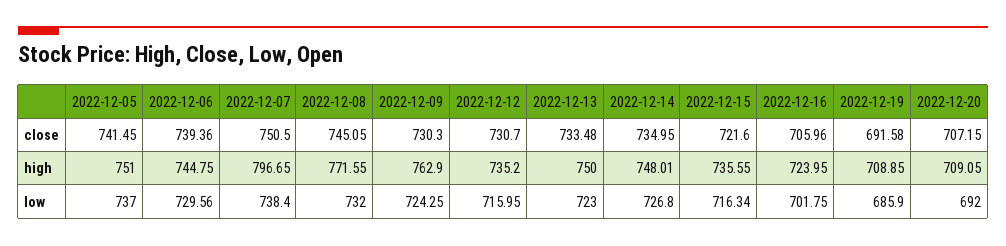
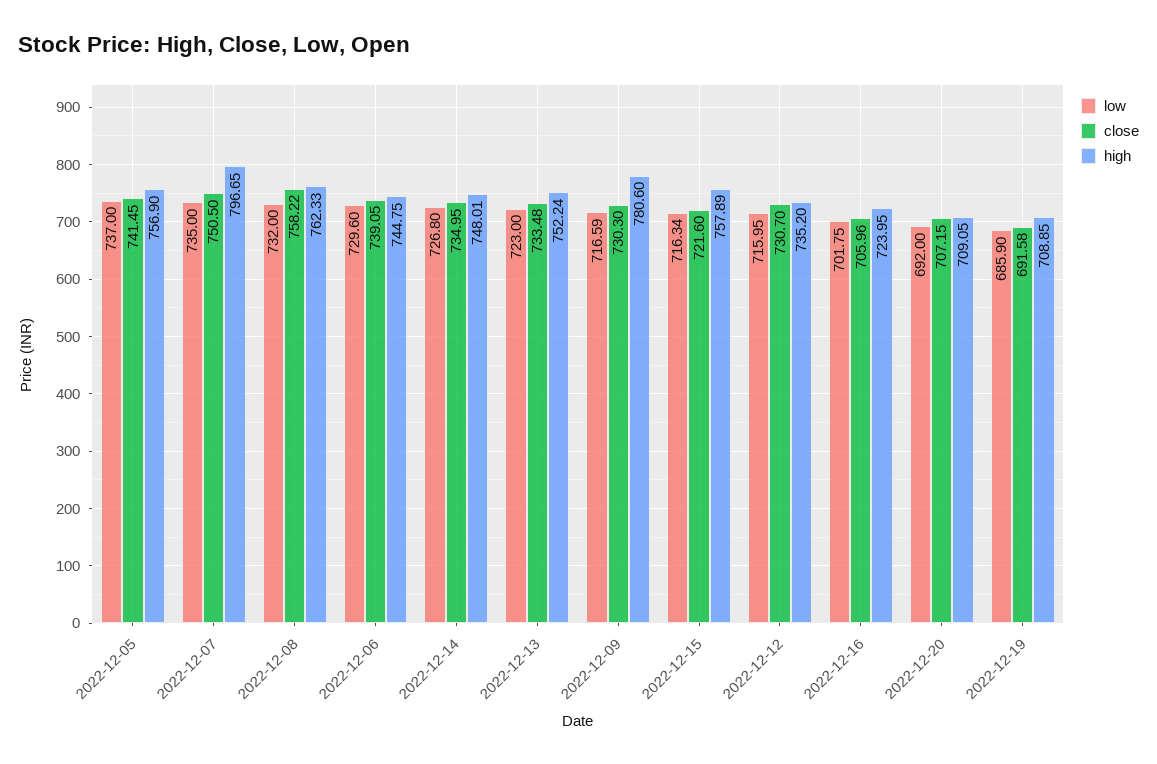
close, 2022-12-06: 739.36 -> 739.05
close, 2022-12-08: 745.05 -> 758.22
high, 2022-12-05: 751 -> 756.9
high, 2022-12-08: 771.55 -> 762.33
high, 2022-12-09: 762.9 -> 780.6
high, 2022-12-13: 750 -> 752.24
high, 2022-12-15: 735.55 -> 757.89
low, 2022-12-06: 729.56 -> 729.6
low, 2022-12-07: 738.4 -> 735
low, 2022-12-09: 724.25 -> 716.59

